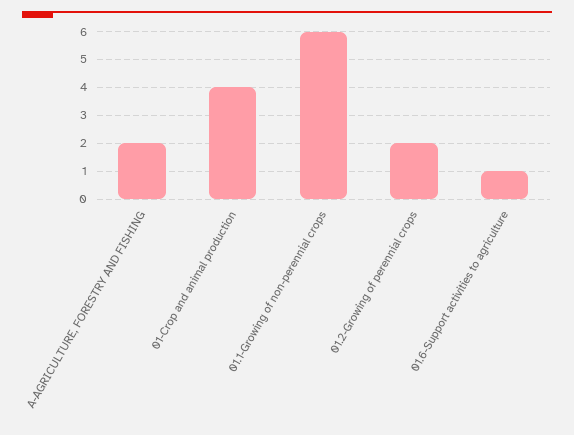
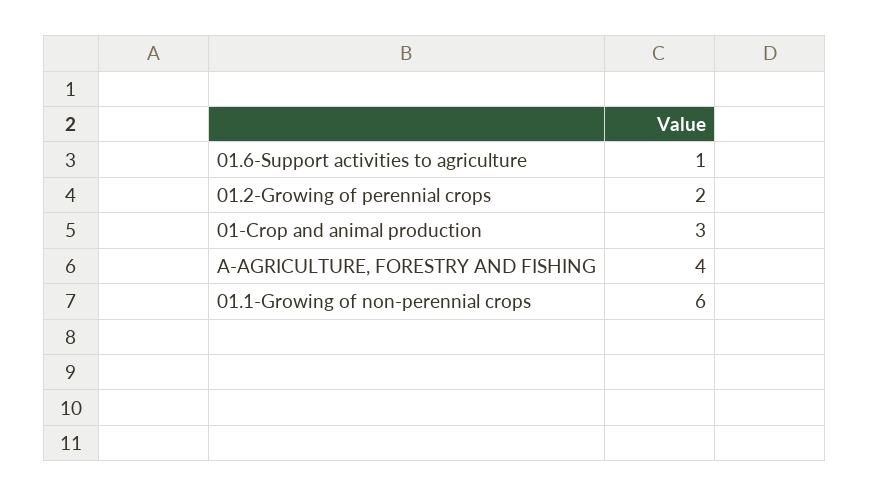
A-AGRICULTURE, FORESTRY AND FISHING: 2 -> 4
01-Crop and animal production: 4 -> 3

